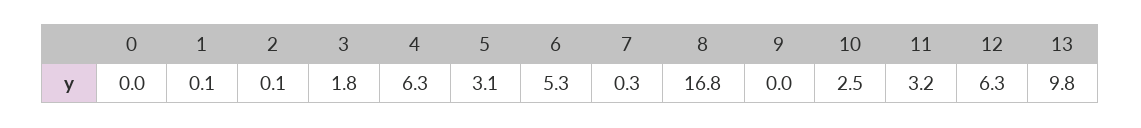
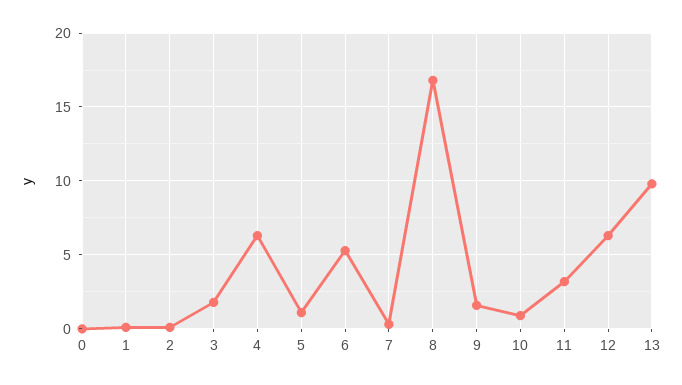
5: 3.1 -> 1
9: 0 -> 1.5
10: 2.5 -> 1

